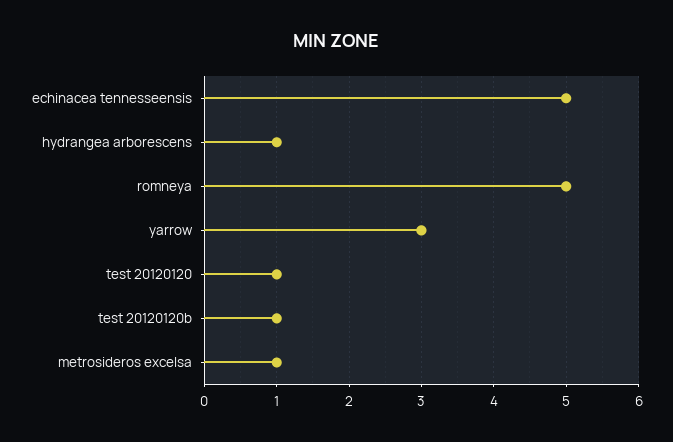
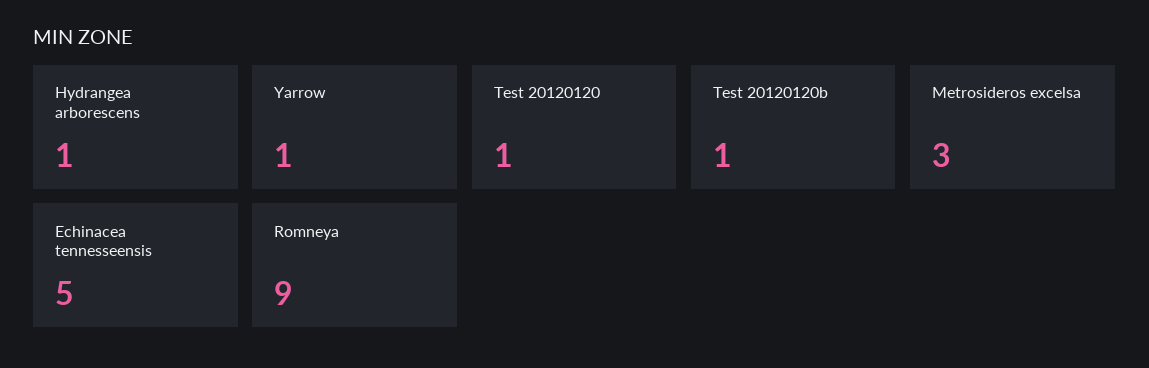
romneya: 5 -> 9
yarrow: 3 -> 1
metrosideros excelsa: 1 -> 3

